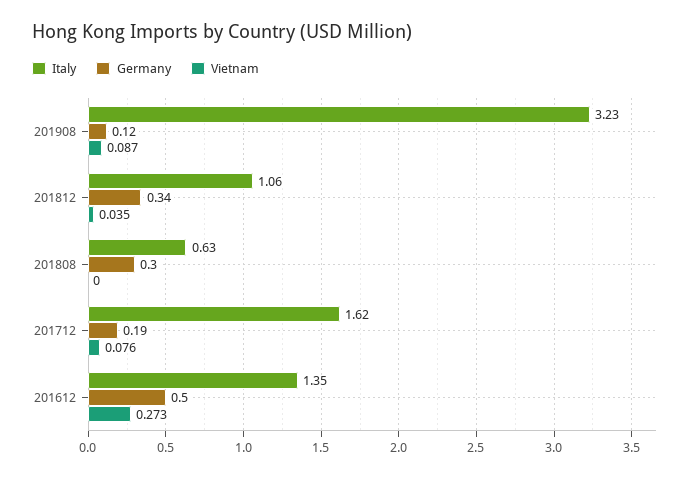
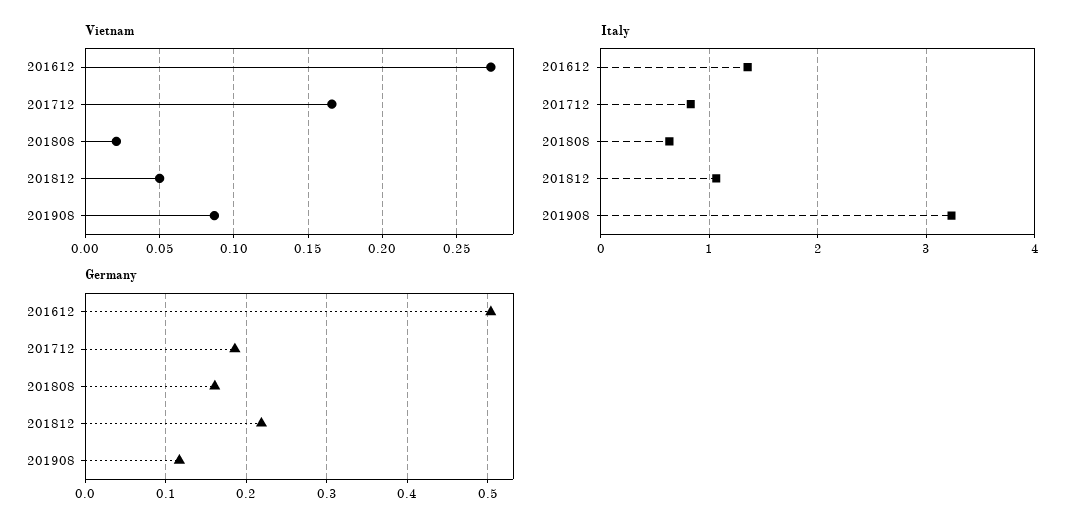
Germany, 201812: 0.34 -> 0.22
Vietnam, 201812: 0.035 -> 0.05
Germany, 201808: 0.3 -> 0.16
Vietnam, 201808: 0 -> 0.02
Italy, 201712: 1.62 -> 0.8
Vietnam, 201712: 0.076 -> 0.165

